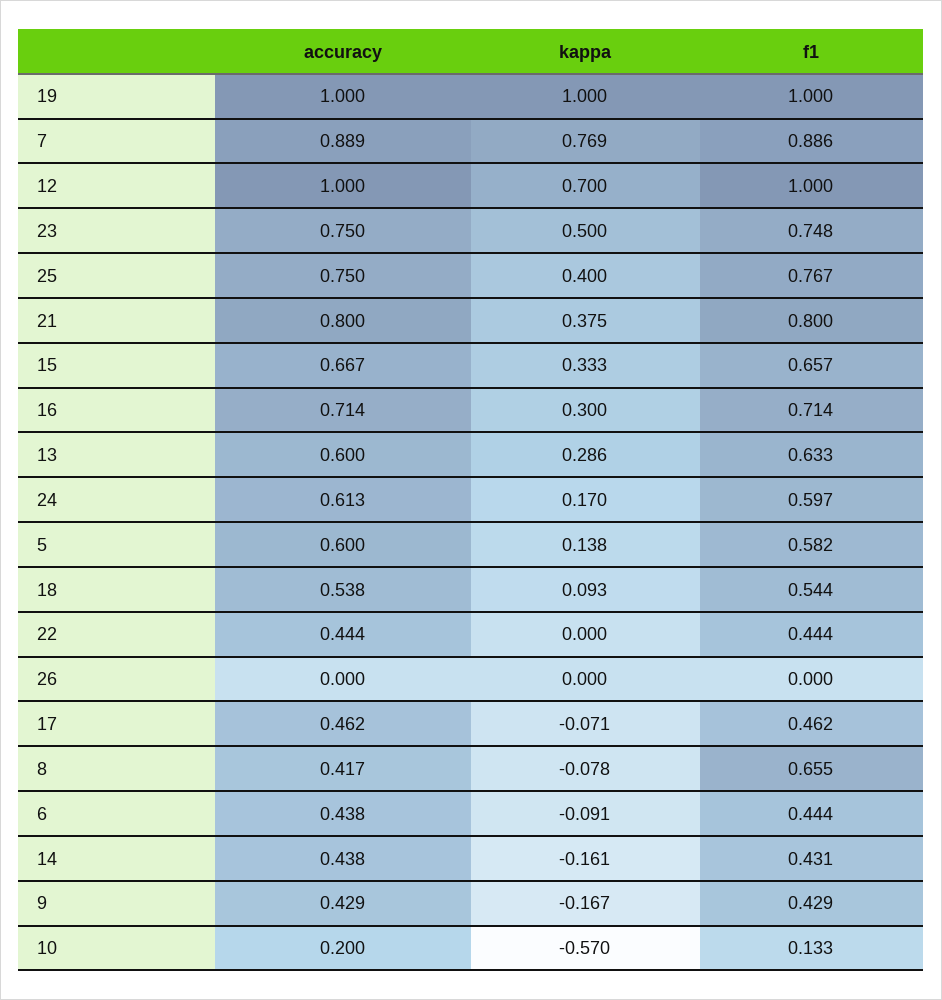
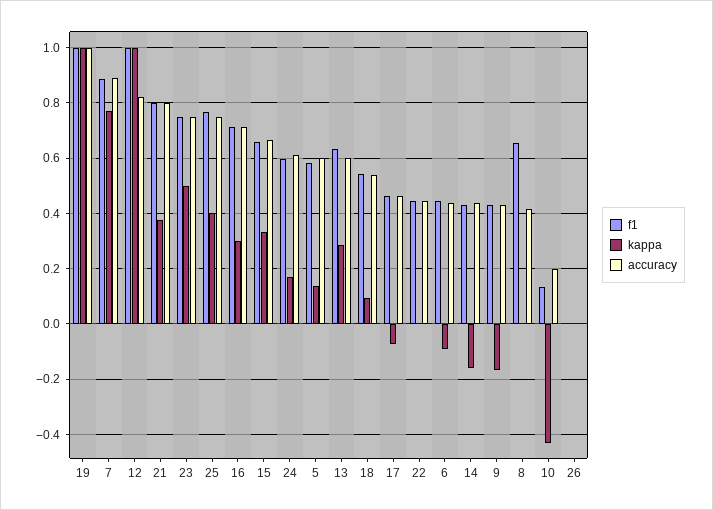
accuracy, 12: 1 -> 0.825
kappa, 12: 0.7 -> 1
kappa, 8: -0.078 -> 0
kappa, 10: -0.57 -> -0.425

